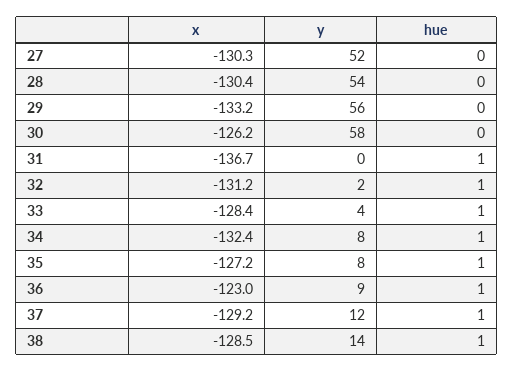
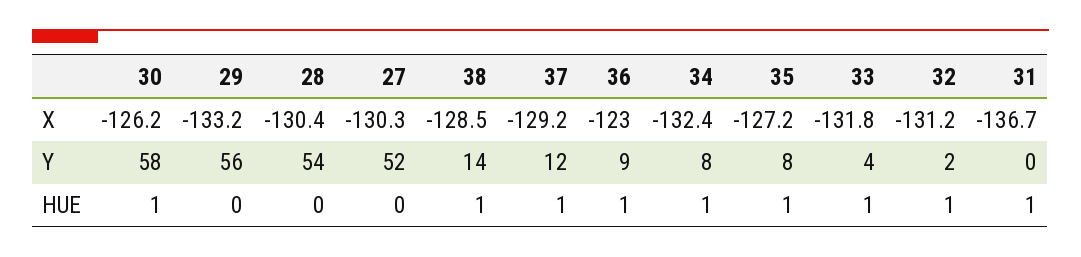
hue, 30: 0 -> 1
x, 33: -128.4 -> -131.8

